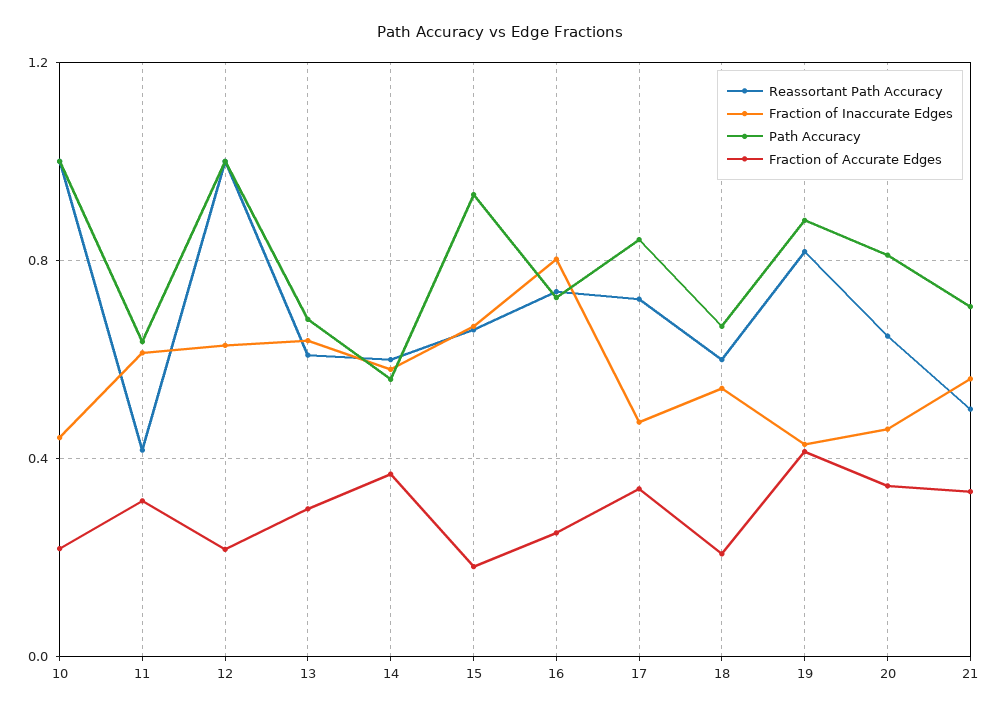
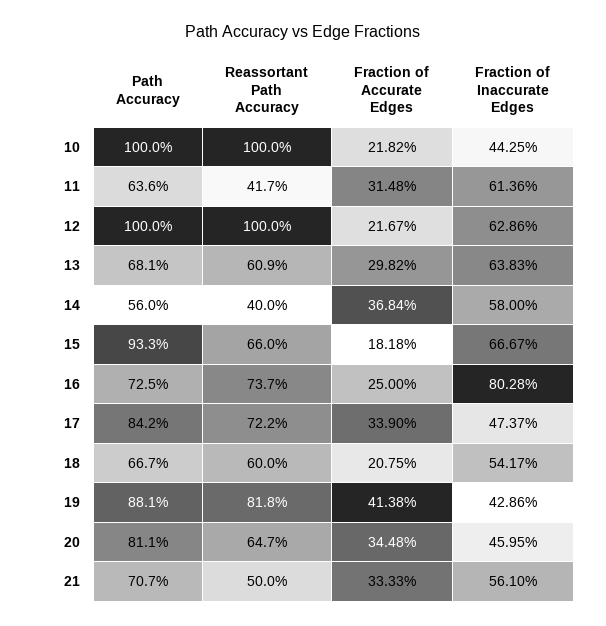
Reassortant Path Accuracy, 14: 0.6 -> 0.4

